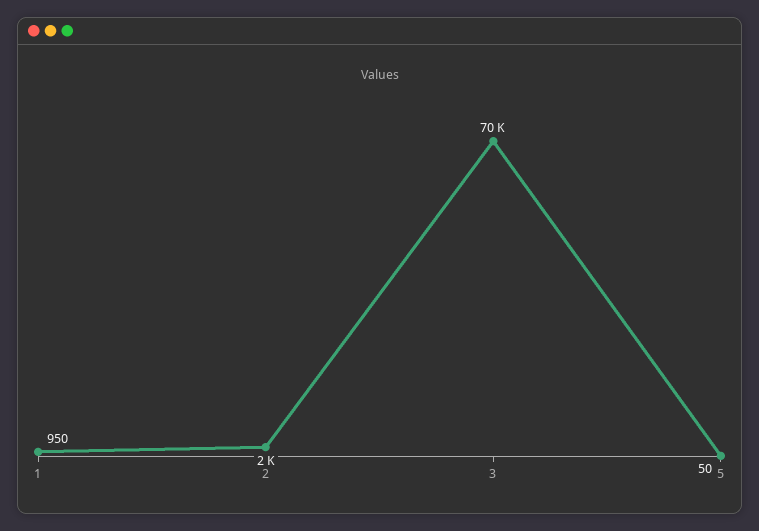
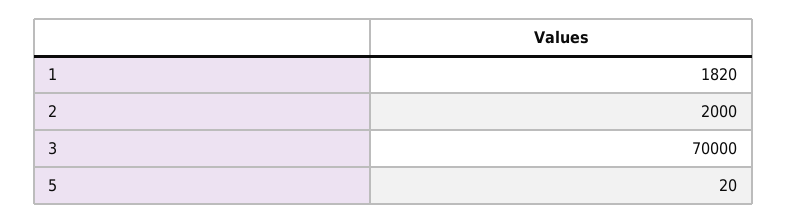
1: 950 -> 1820
5: 50 -> 20

